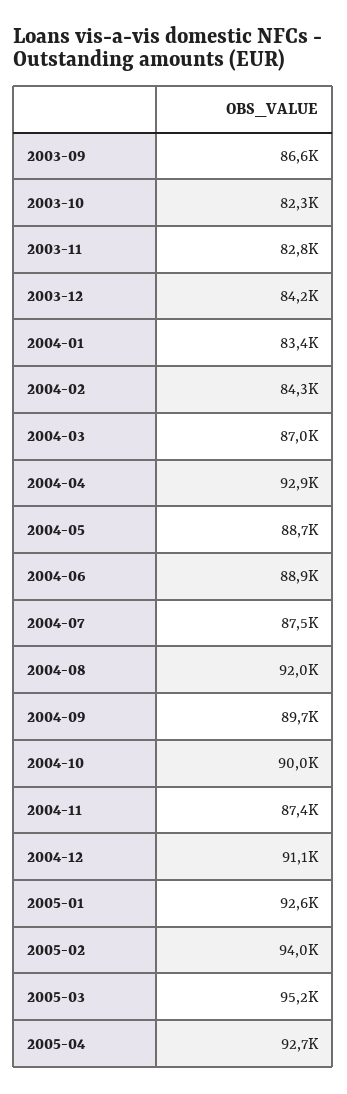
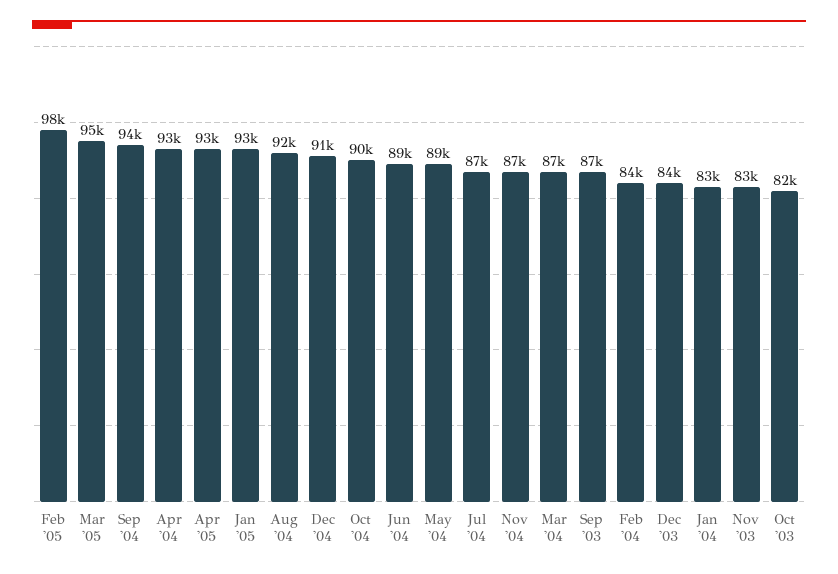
2004-09: 89700 -> 94000
2005-02: 94000 -> 98000

